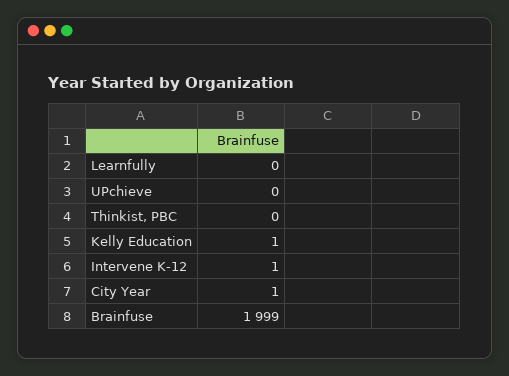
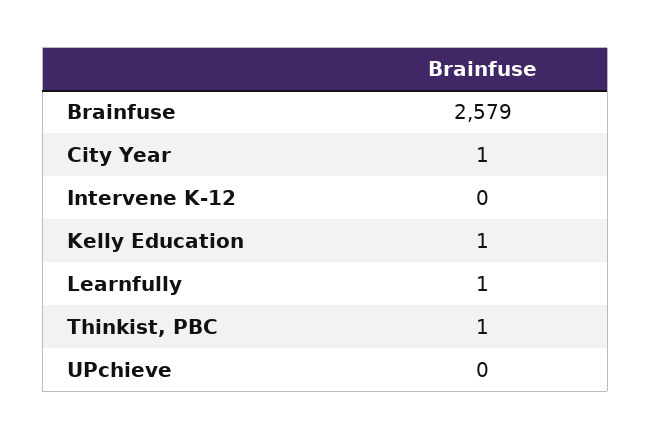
Learnfully: 0 -> 1
Thinkist, PBC: 0 -> 1
Intervene K-12: 1 -> 0
Brainfuse: 1999 -> 2579

